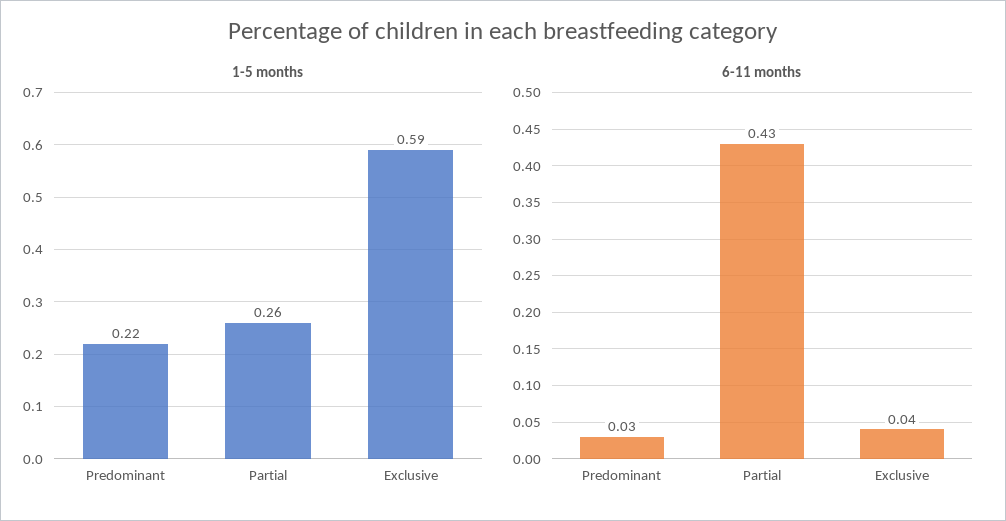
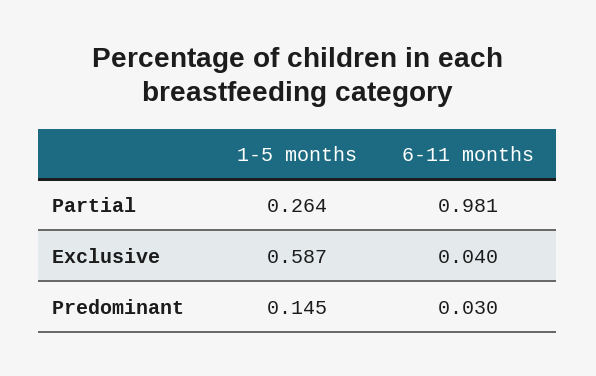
1-5 months, Predominant: 0.22 -> 0.145
6-11 months, Partial: 0.43 -> 0.981

